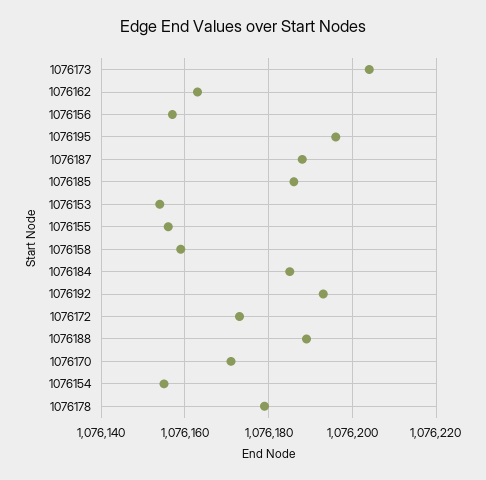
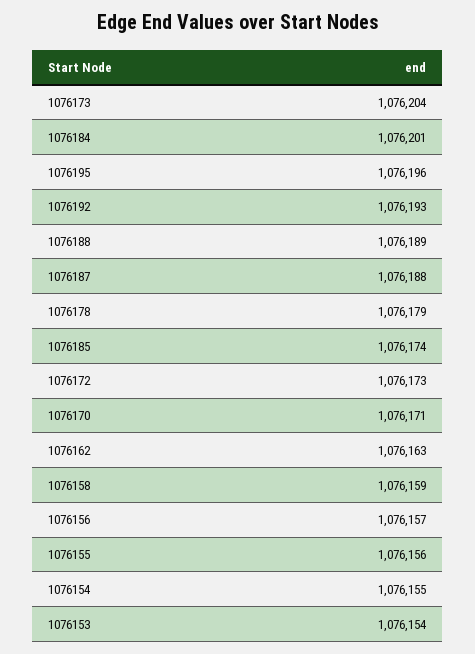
1076185: 1076185 -> 1076174
1076184: 1076185 -> 1076201

